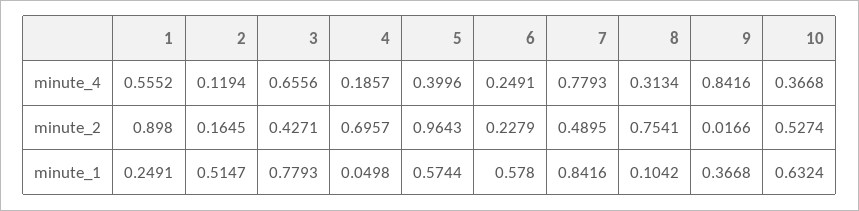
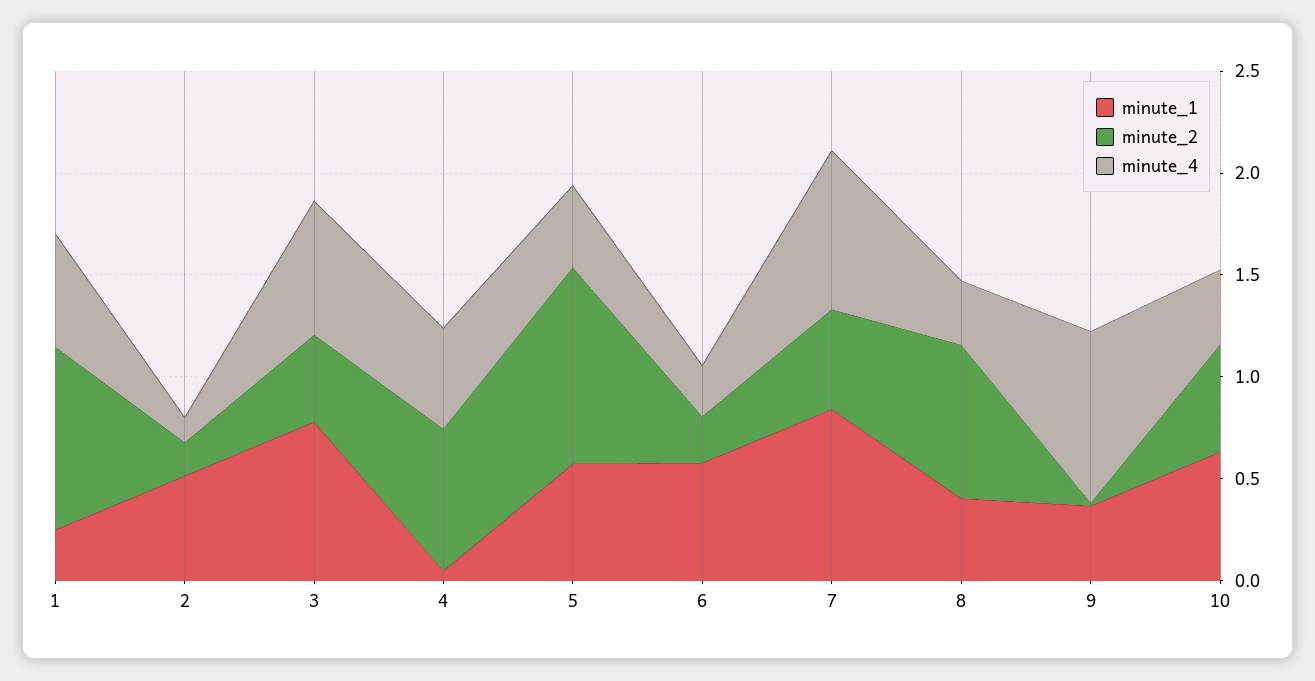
minute_4, 4: 0.1857 -> 0.5
minute_1, 8: 0.1042 -> 0.4

